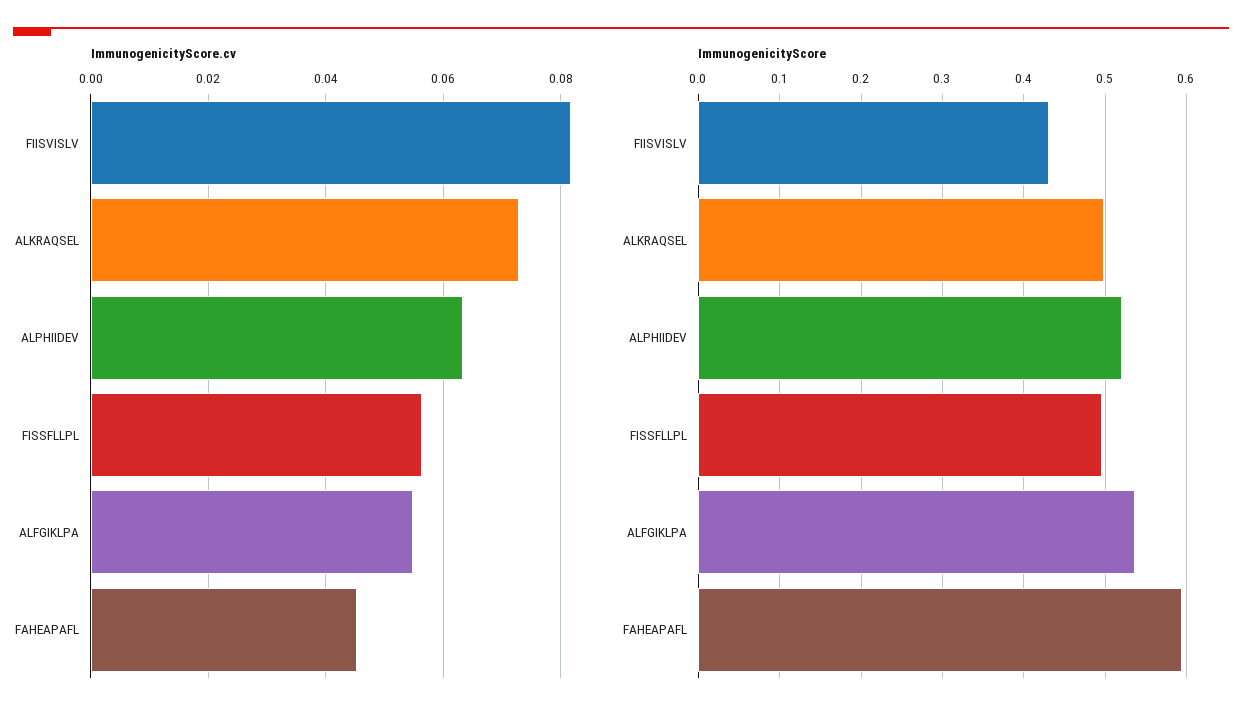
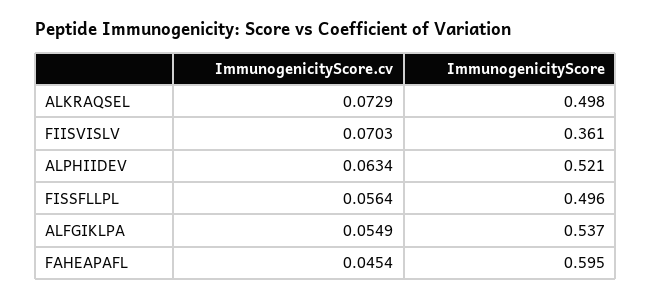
ImmunogenicityScore.cv, FIISVISLV: 0.082 -> 0.0703
ImmunogenicityScore, FIISVISLV: 0.43 -> 0.361

